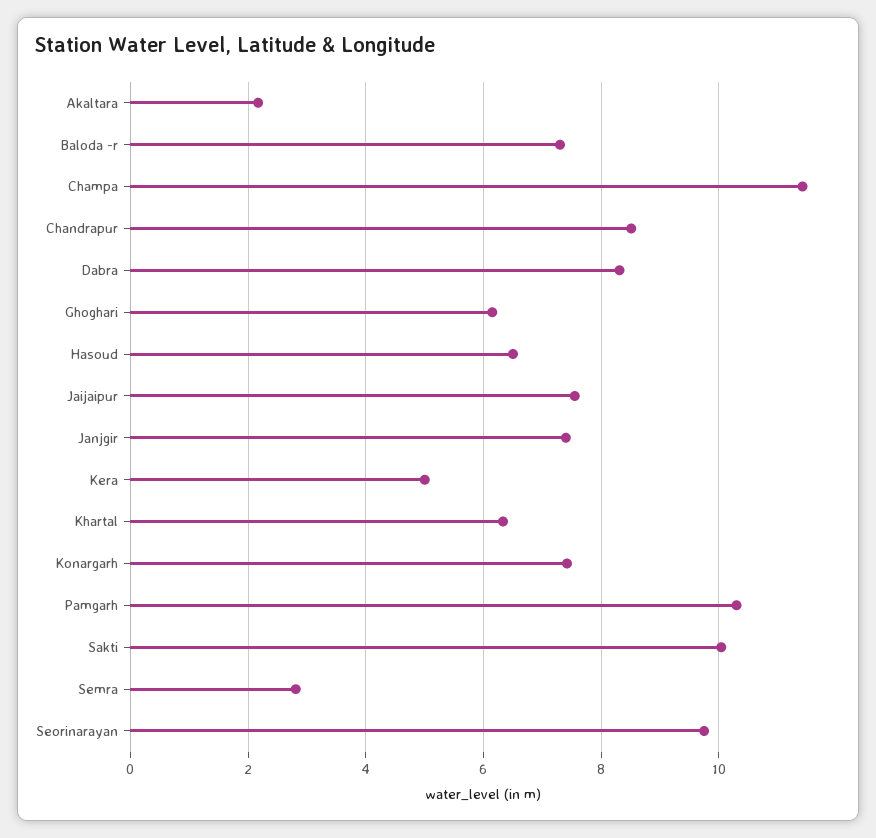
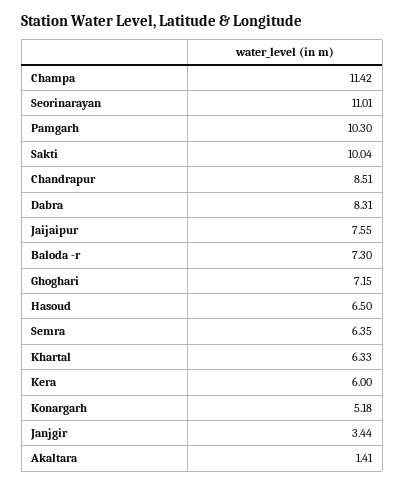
Akaltara: 2.2 -> 1.41
Ghoghari: 6.2 -> 7.15
Janjgir: 7.4 -> 3.44
Kera: 5 -> 6
Konargarh: 7.4 -> 5.18
Semra: 2.8 -> 6.35
Seorinarayan: 9.8 -> 11.01

